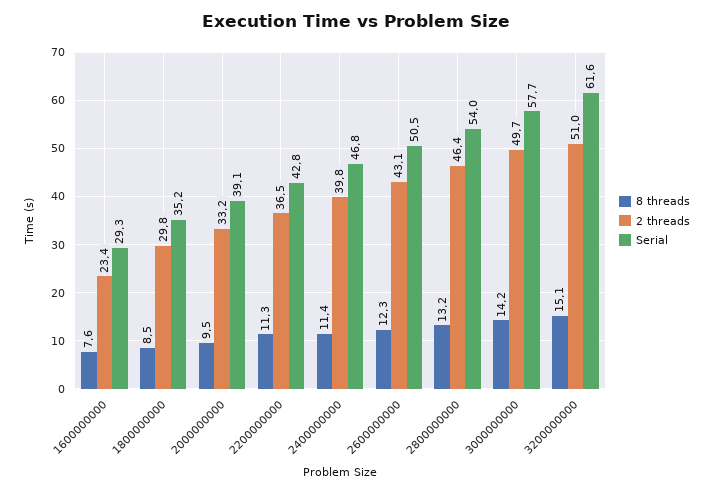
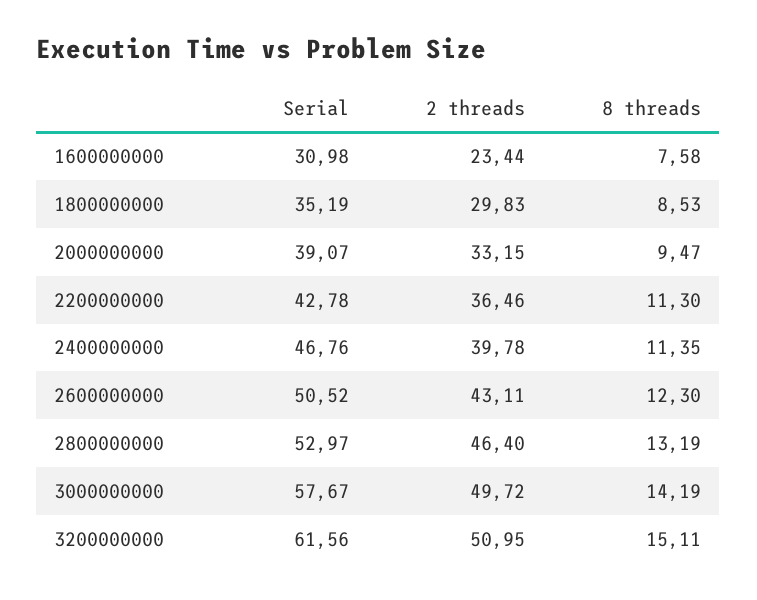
Serial, 1600000000: 29.3 -> 30.98
Serial, 2800000000: 54 -> 52.97

